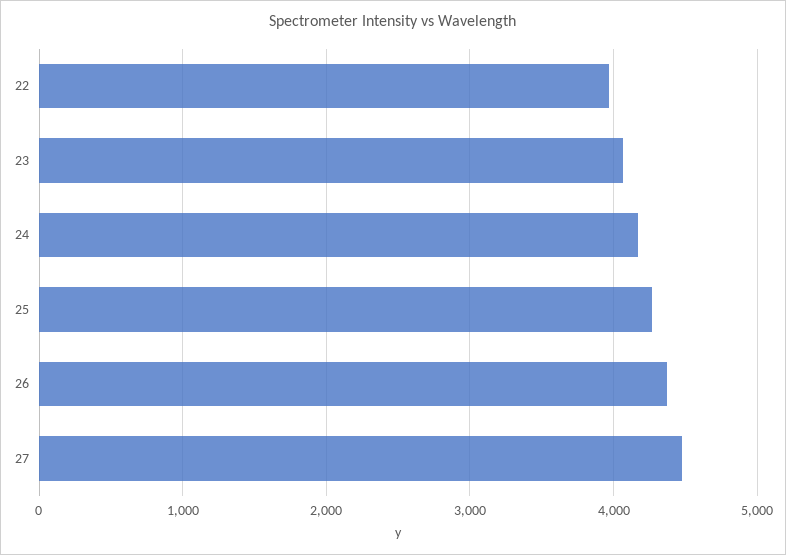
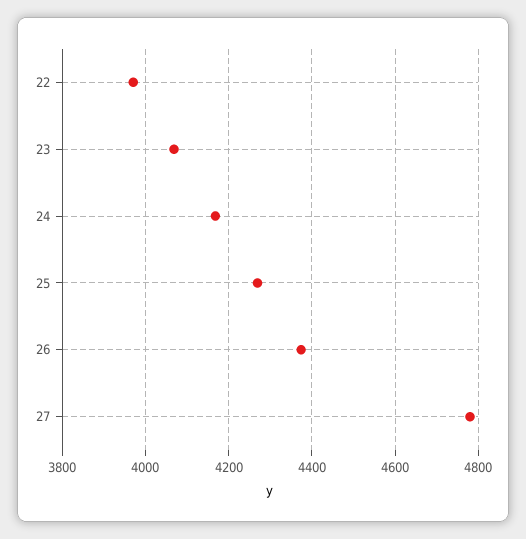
27: 4500 -> 4780

